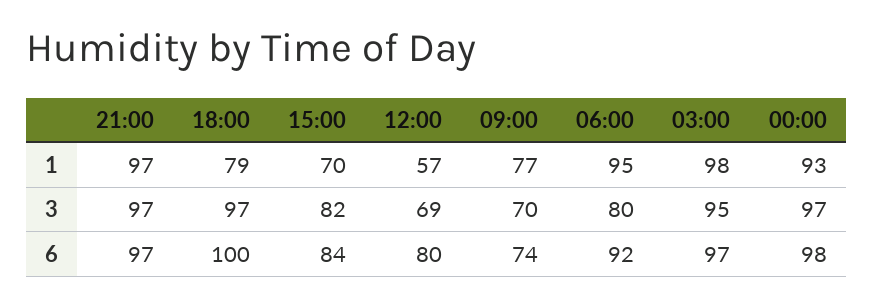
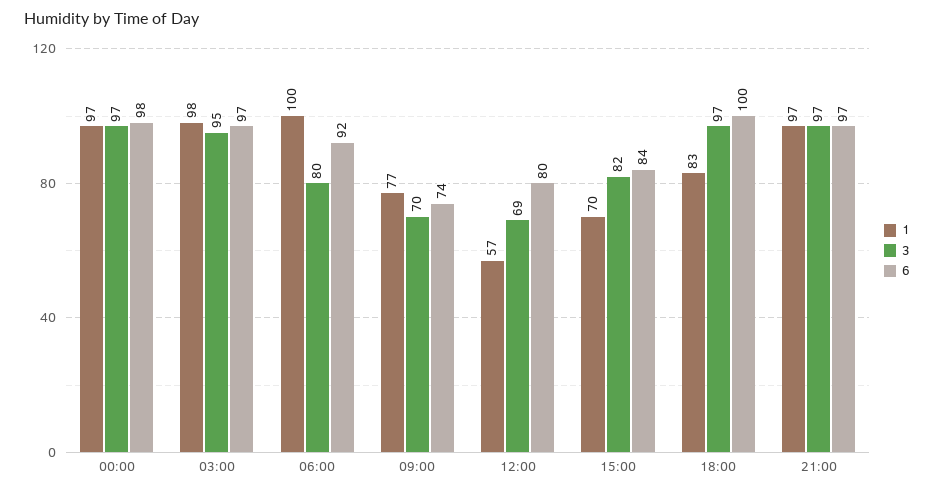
1, 18:00: 79 -> 83
1, 06:00: 95 -> 100
1, 00:00: 93 -> 97

